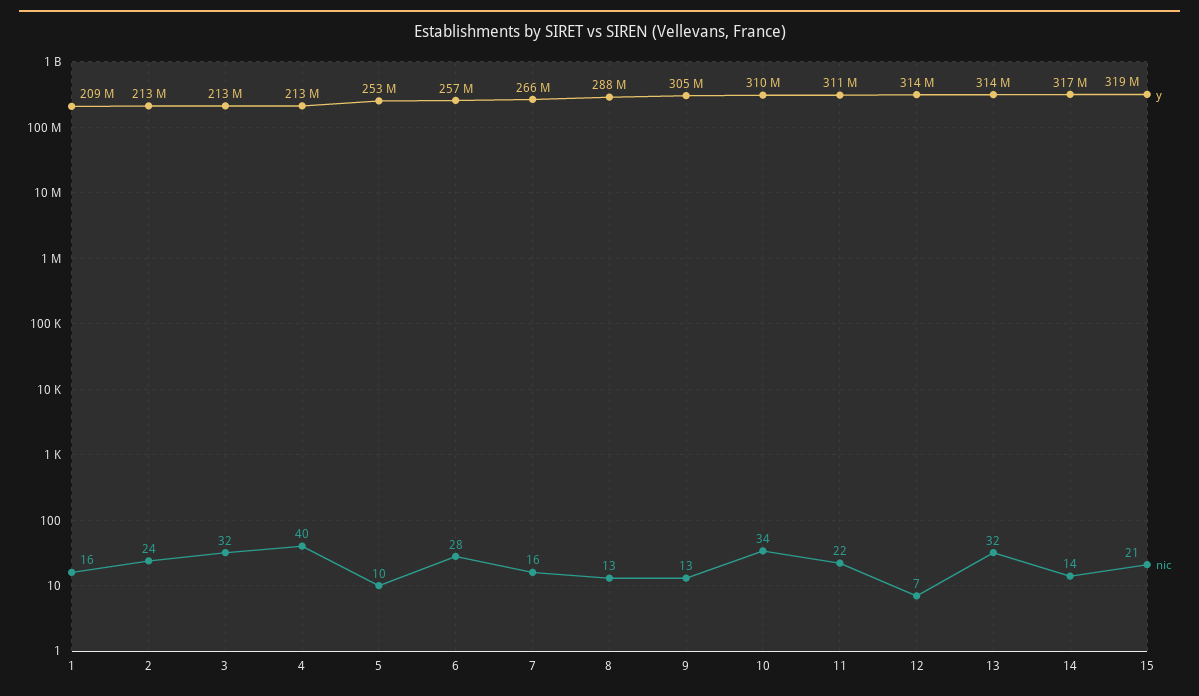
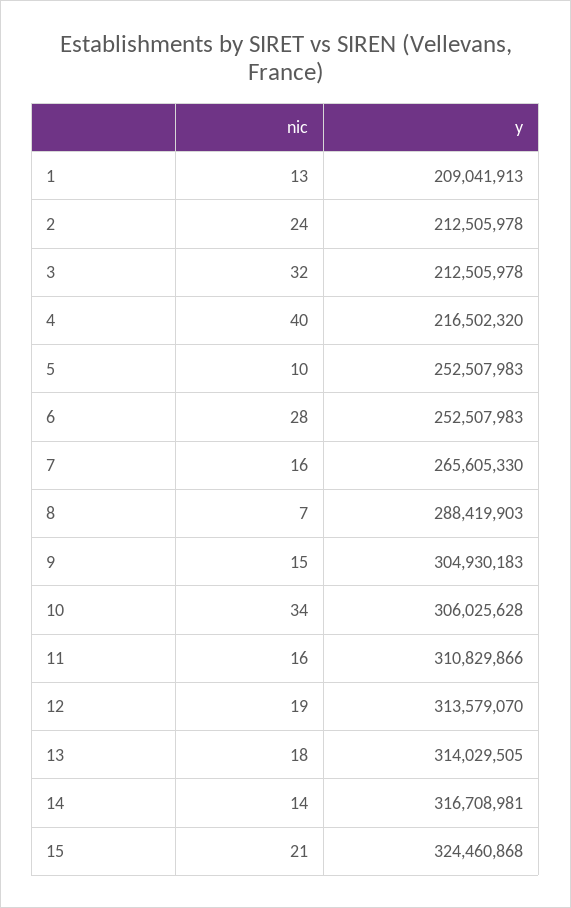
nic, 1: 16 -> 13
y, 4: 213000000 -> 216502320
y, 6: 257000000 -> 252507983
nic, 8: 13 -> 7
nic, 9: 13 -> 15
y, 10: 310000000 -> 306025628
nic, 11: 22 -> 16
nic, 12: 7 -> 19
nic, 13: 32 -> 18
y, 15: 319000000 -> 324460868

